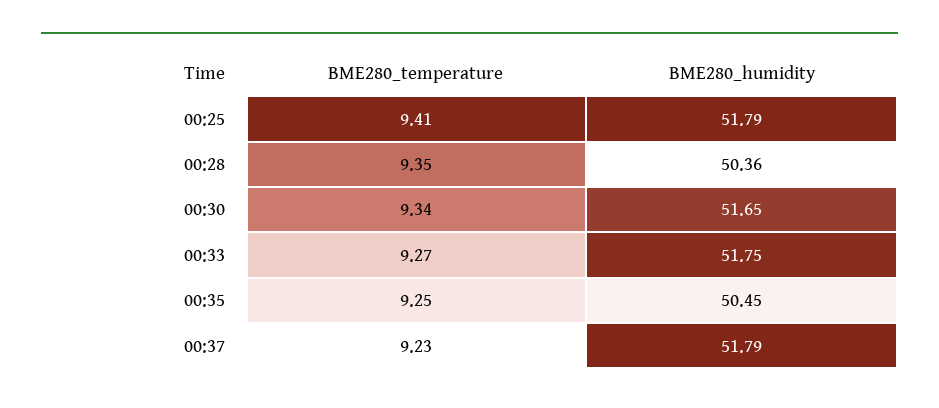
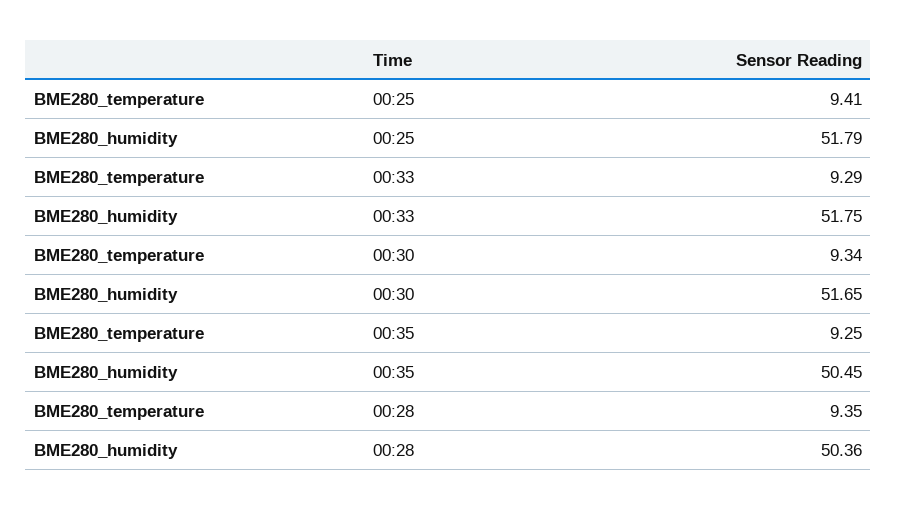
BME280_temperature, 00:33: 9.27 -> 9.29
BME280_temperature, 00:37: 9.23 -> none
BME280_humidity, 00:37: 51.79 -> none

